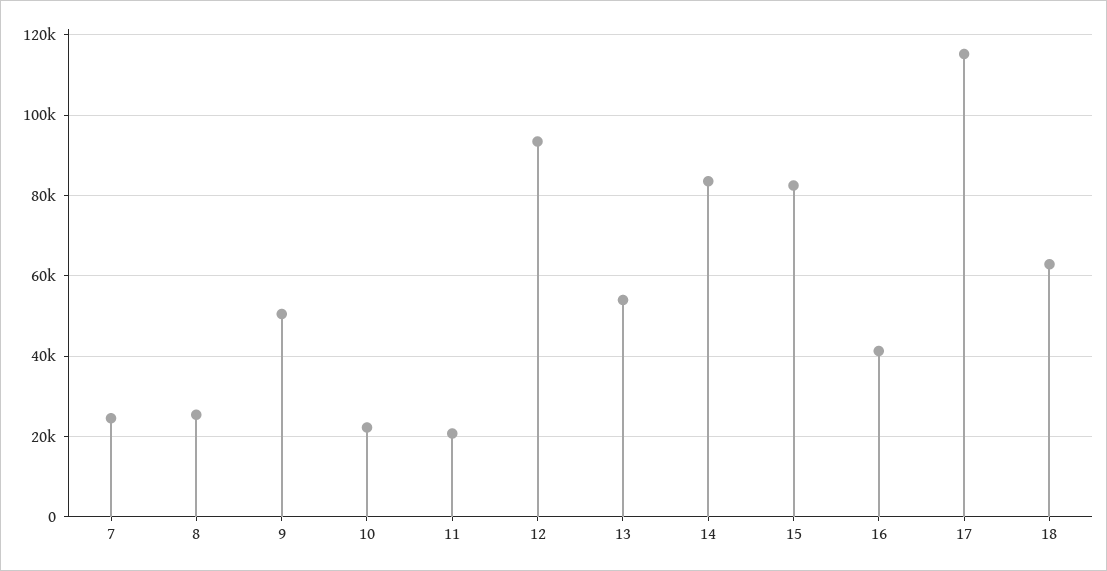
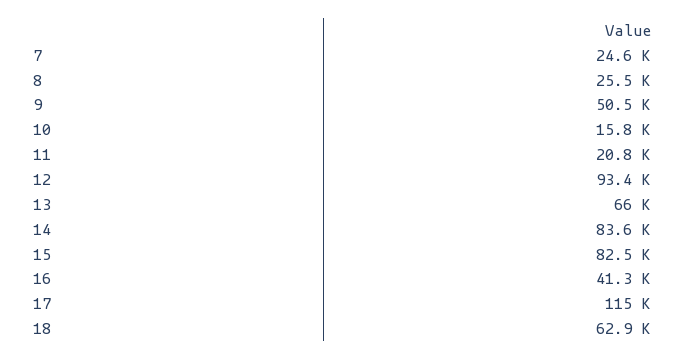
10: 22000 -> 15800
13: 54000 -> 66000

